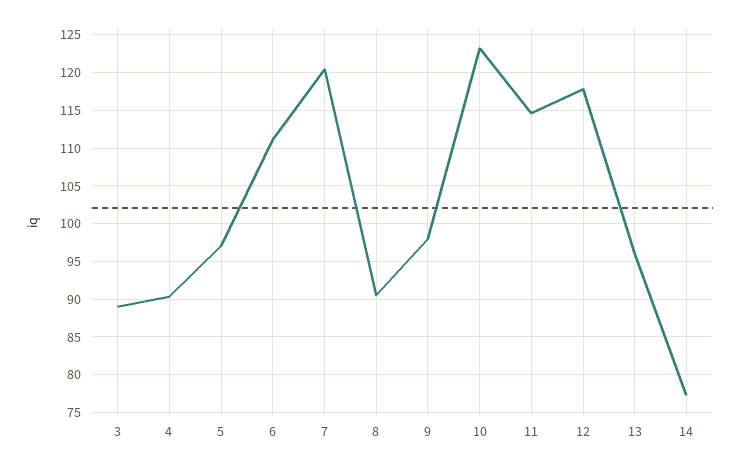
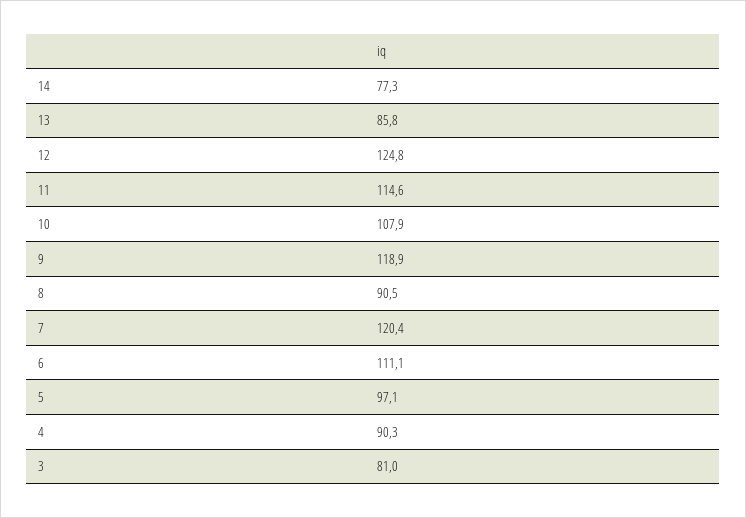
3: 89 -> 81
9: 98 -> 118.9
10: 123 -> 107.9
12: 118 -> 124.8
13: 96 -> 85.8

